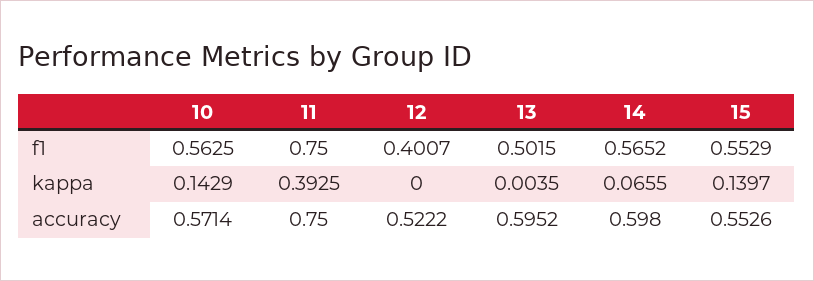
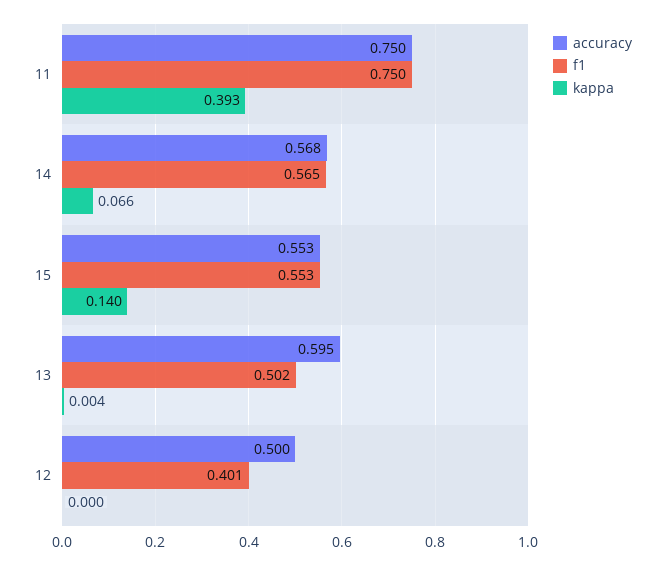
f1, 10: 0.5625 -> none
kappa, 10: 0.1429 -> none
accuracy, 10: 0.5714 -> none
accuracy, 12: 0.5222 -> 0.5
accuracy, 14: 0.598 -> 0.568

